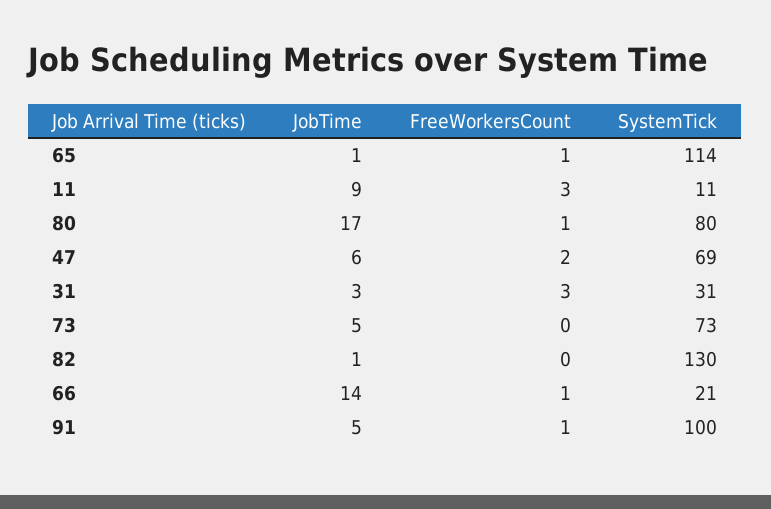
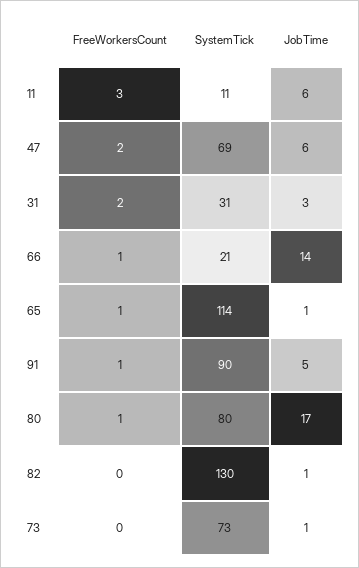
JobTime, 11: 9 -> 6
FreeWorkersCount, 31: 3 -> 2
JobTime, 73: 5 -> 1
SystemTick, 91: 100 -> 90

